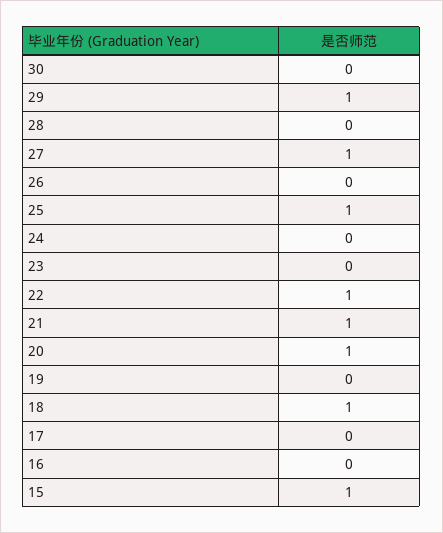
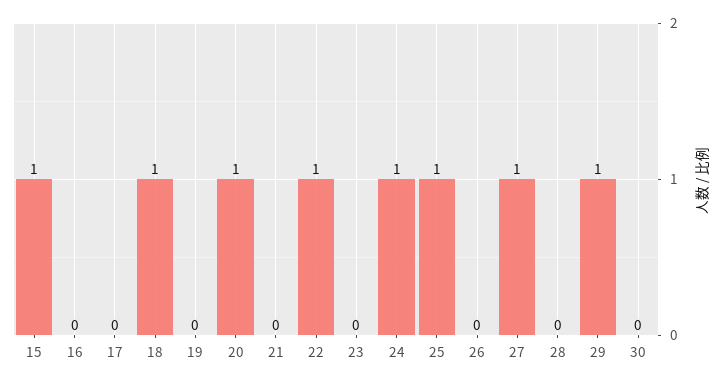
24: 0 -> 1
21: 1 -> 0

